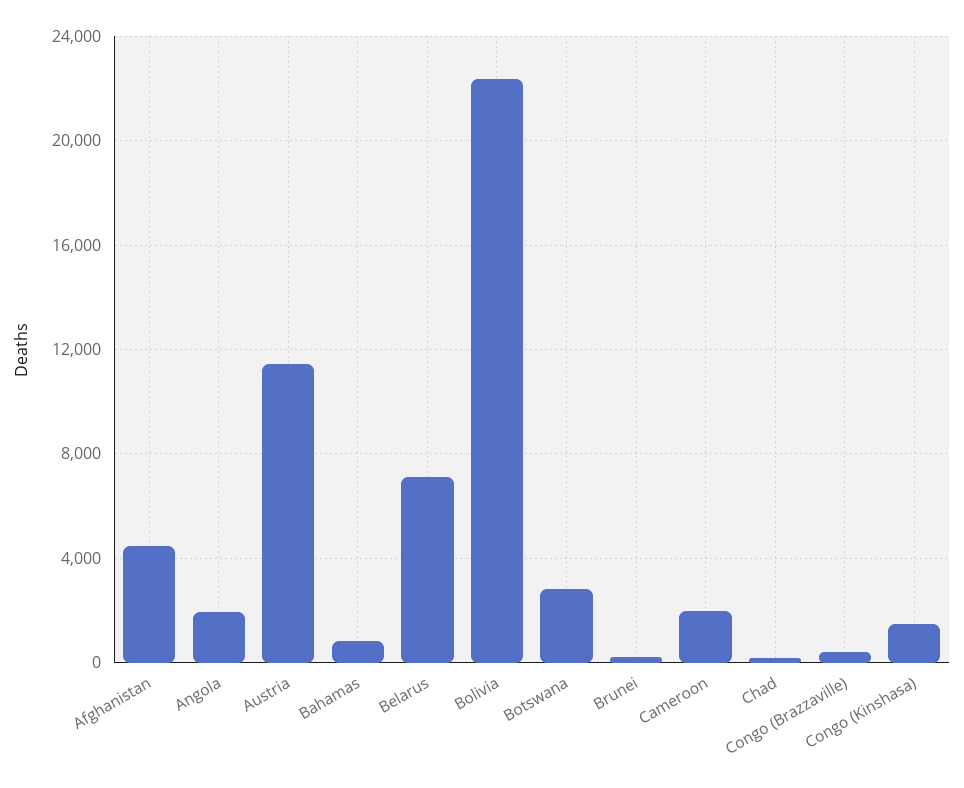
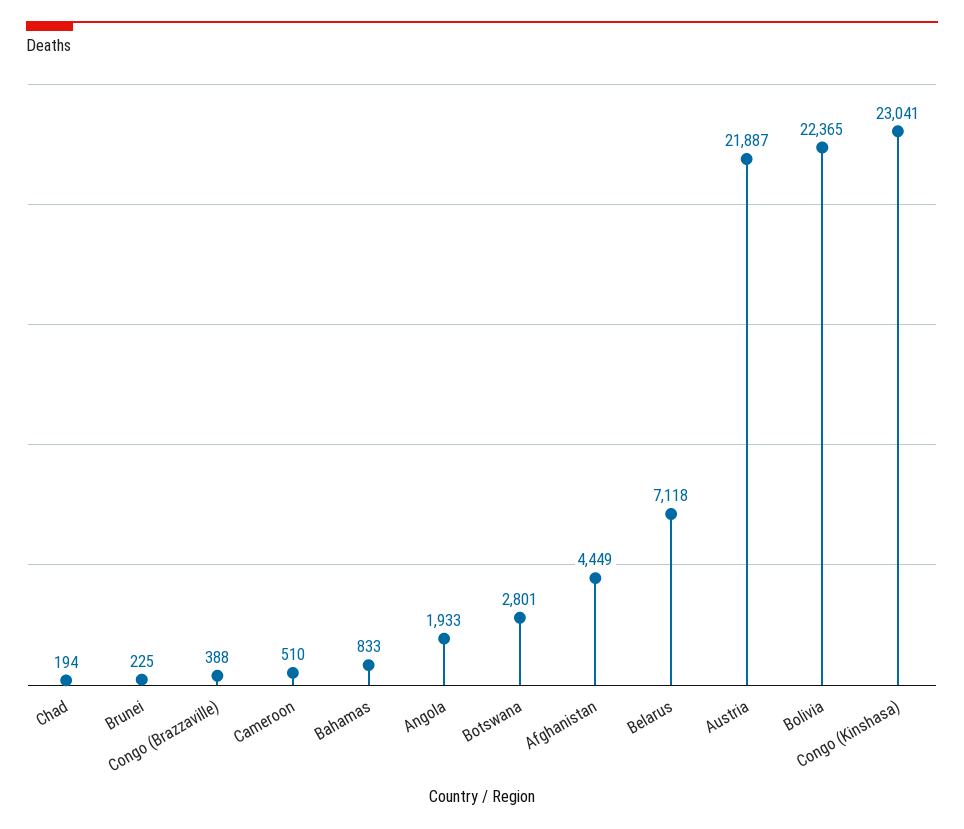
Austria: 11500 -> 21887
Cameroon: 2000 -> 510
Congo (Kinshasa): 1500 -> 23041

